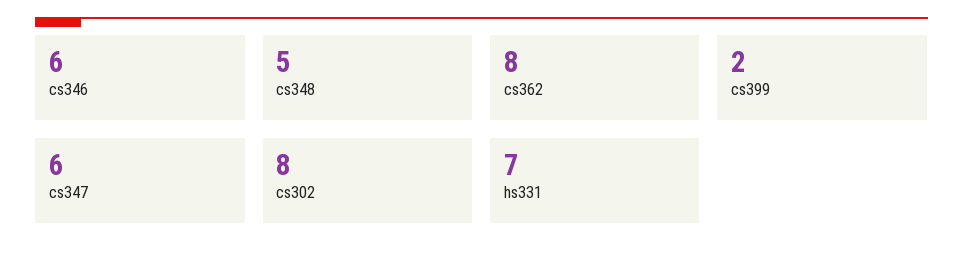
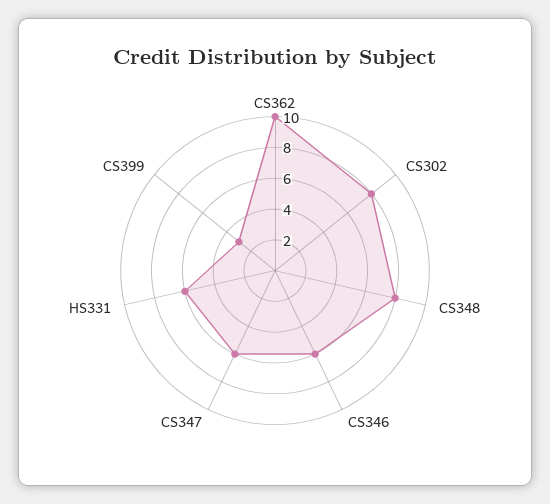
cs348: 5 -> 8
cs362: 8 -> 10
cs399: 2 -> 3
hs331: 7 -> 6

